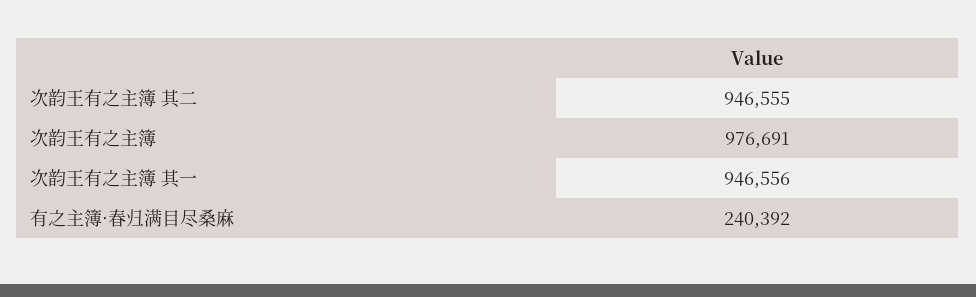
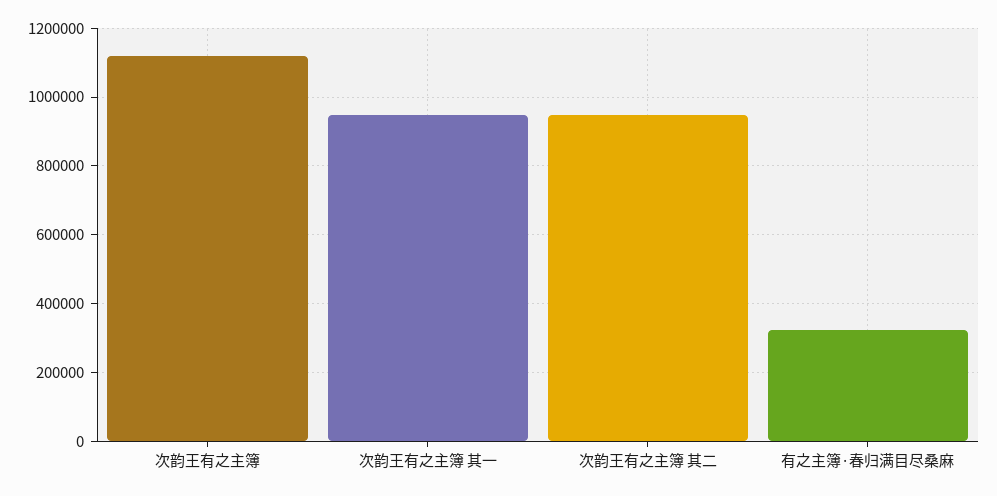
次韵王有之主簿: 976691 -> 1120000
有之主簿·春归满目尽桑麻: 240392 -> 320000

